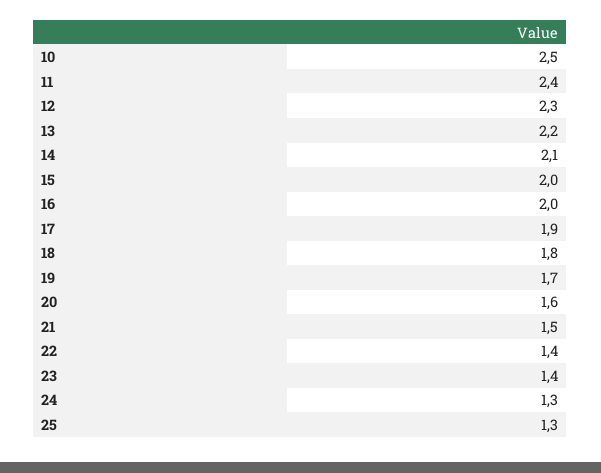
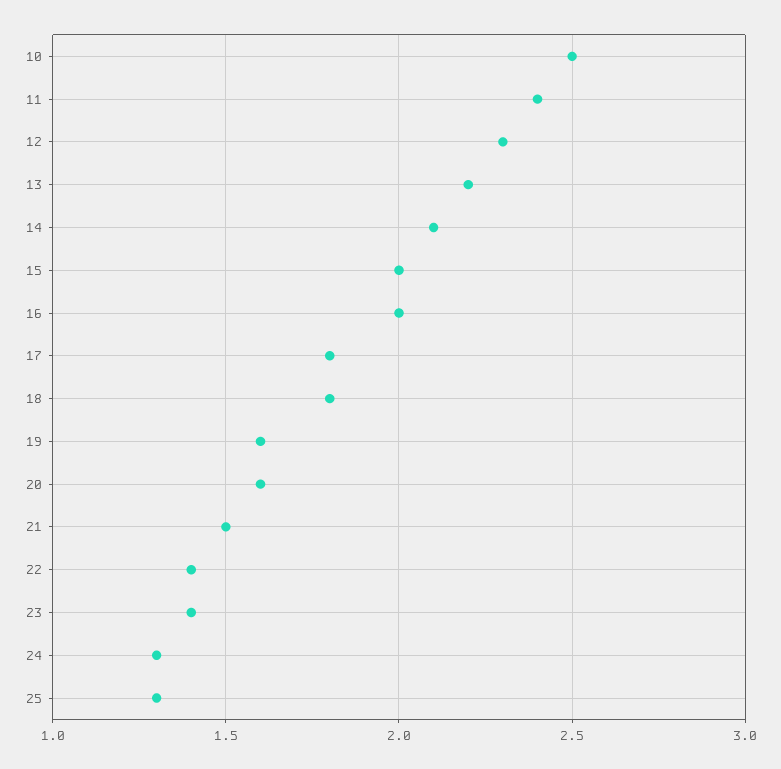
17: 1.9 -> 1.8
19: 1.7 -> 1.6

